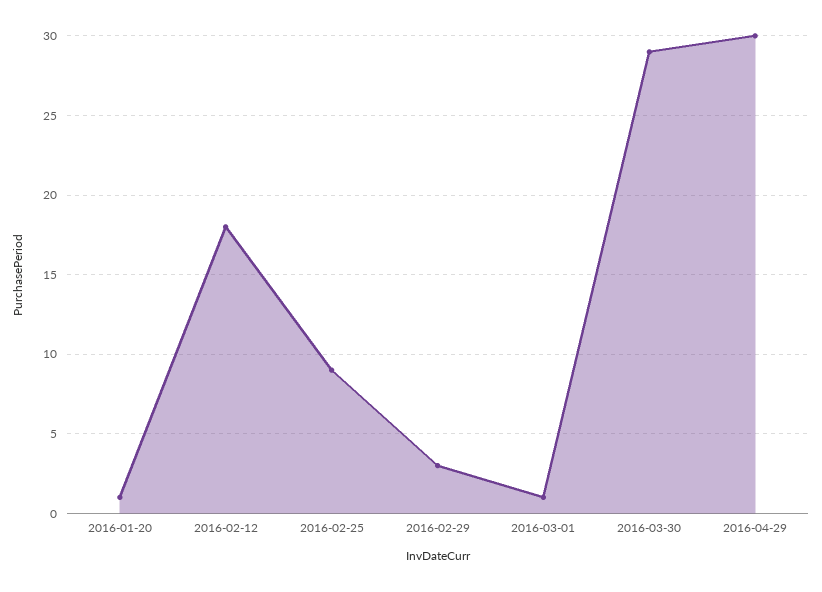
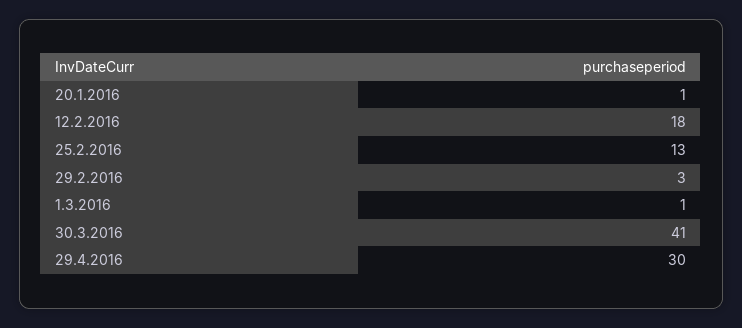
2016-02-25: 9 -> 13
2016-03-30: 29 -> 41

